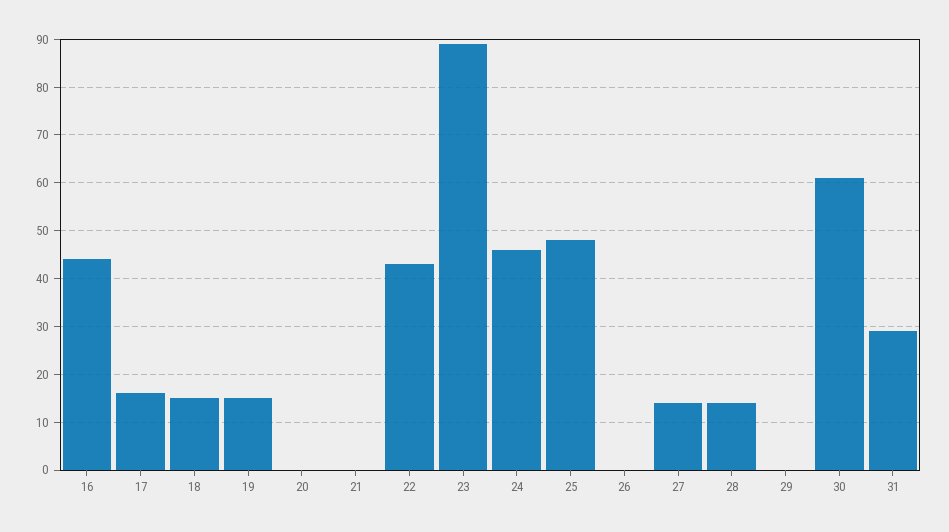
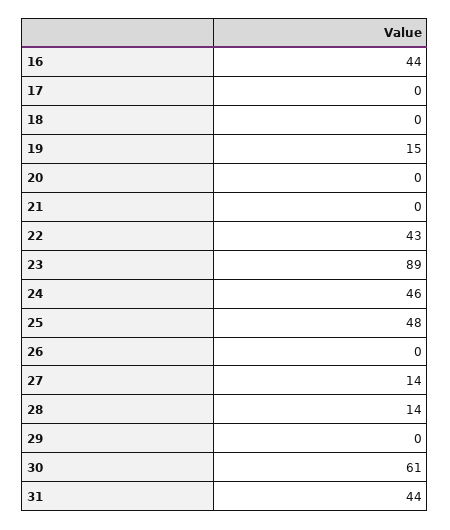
17: 15 -> 0
18: 15 -> 0
31: 30 -> 44

